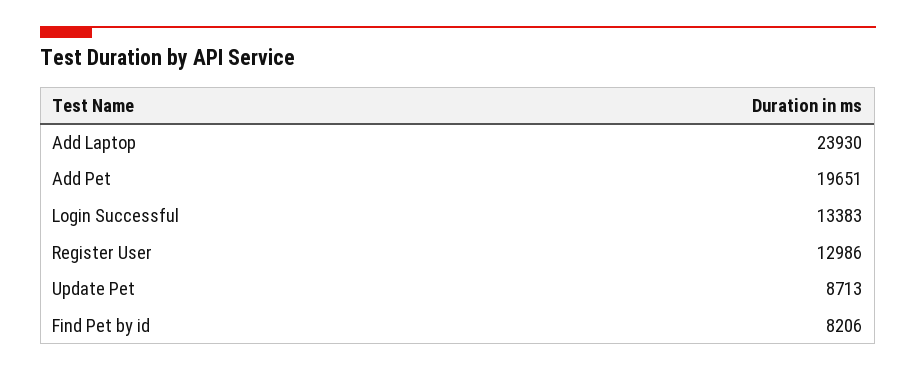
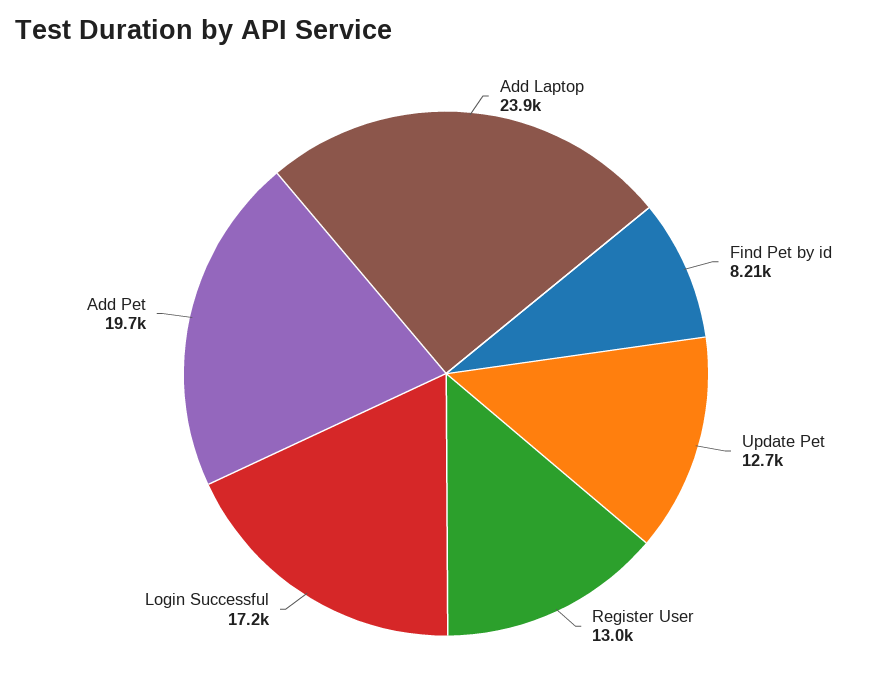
Login Successful: 13383 -> 17200
Update Pet: 8713 -> 12700

